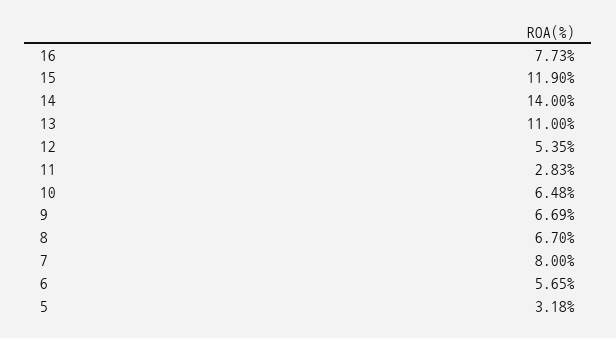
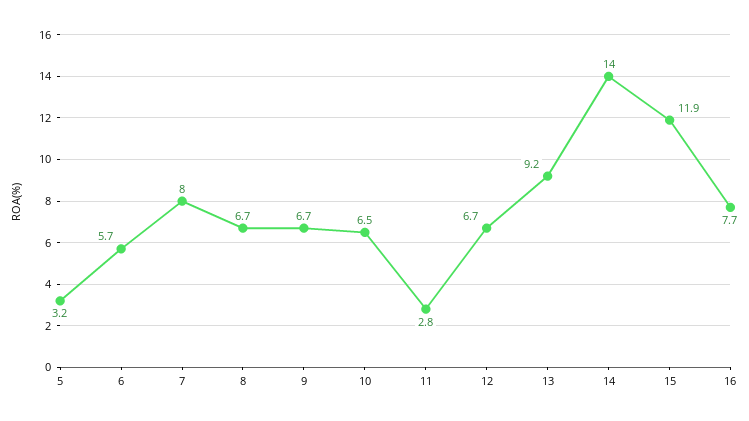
13: 11 -> 9.2
12: 5.35 -> 6.7

